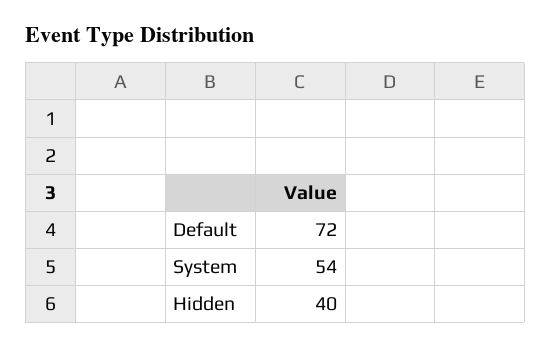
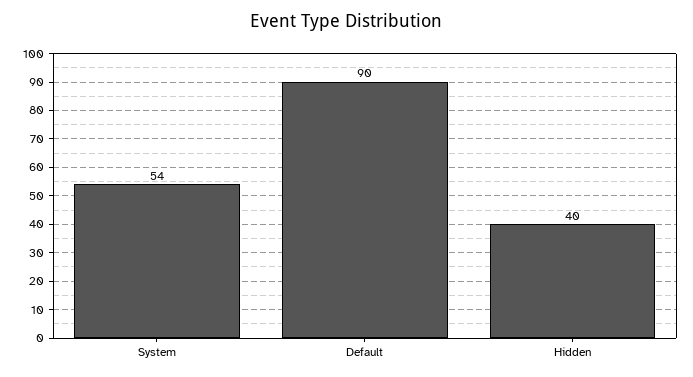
Default: 72 -> 90

